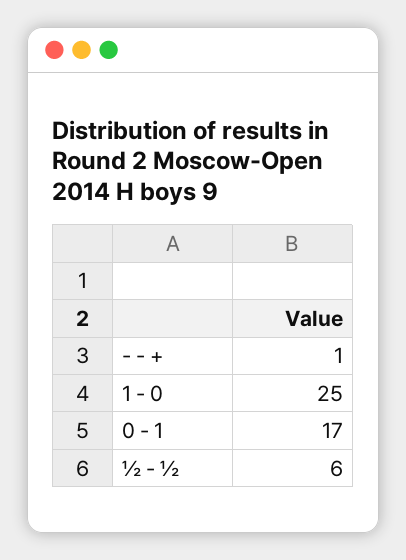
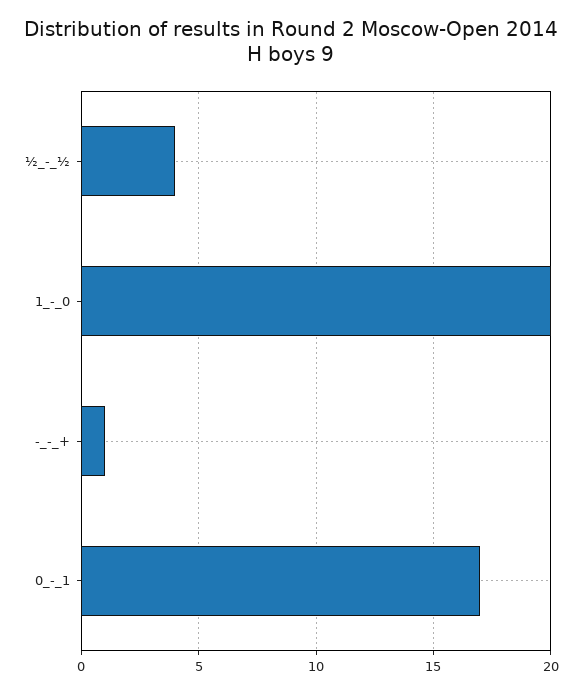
1 - 0: 25 -> 20
½ - ½: 6 -> 4

